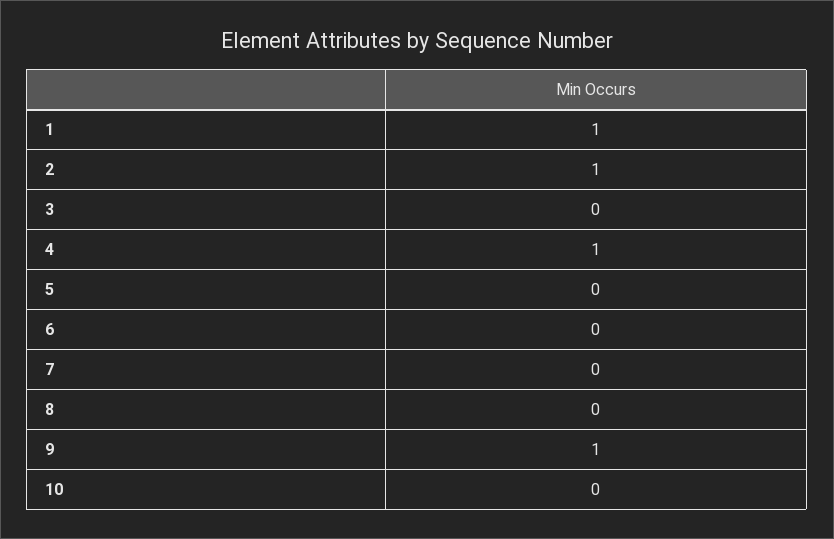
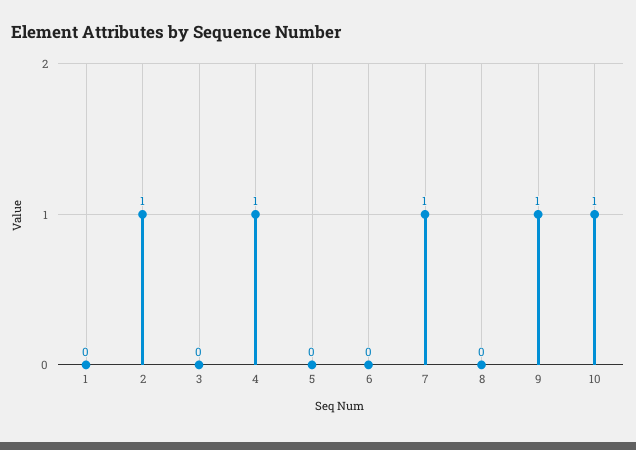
1: 1 -> 0
7: 0 -> 1
10: 0 -> 1

